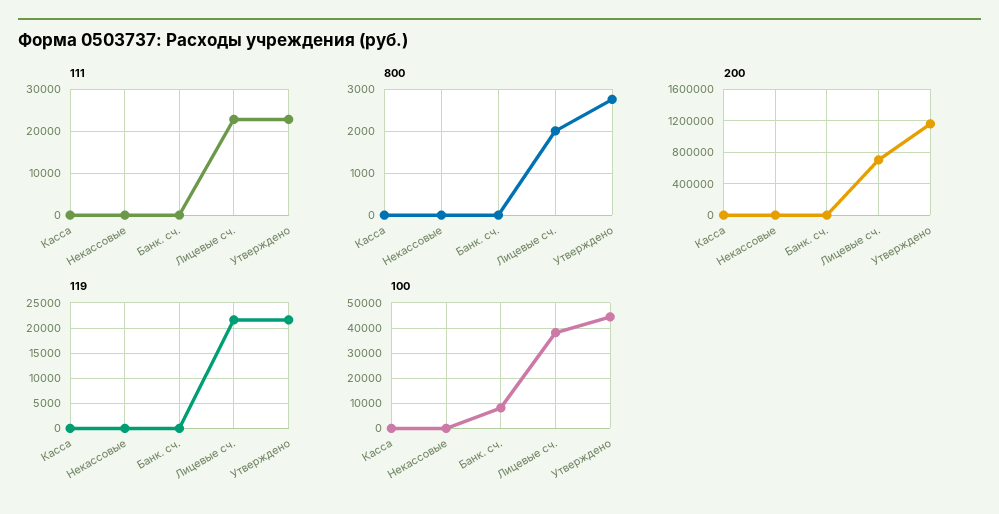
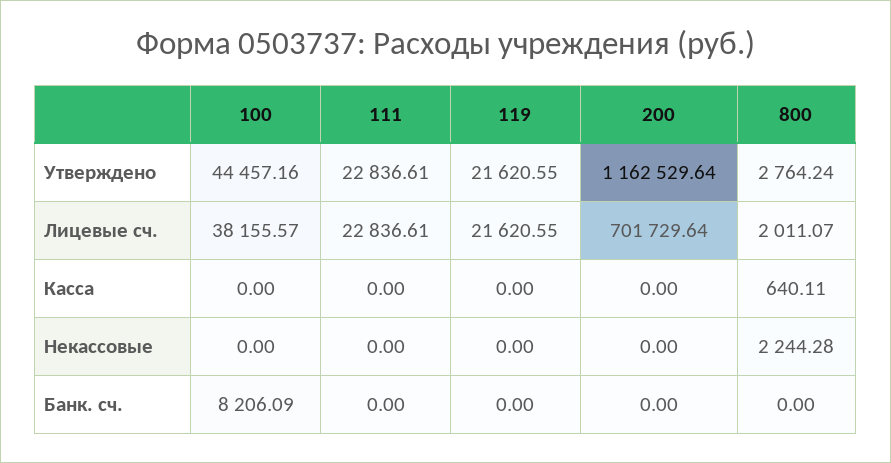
800, Касса: 0 -> 640.11
800, Некассовые: 0 -> 2244.28

